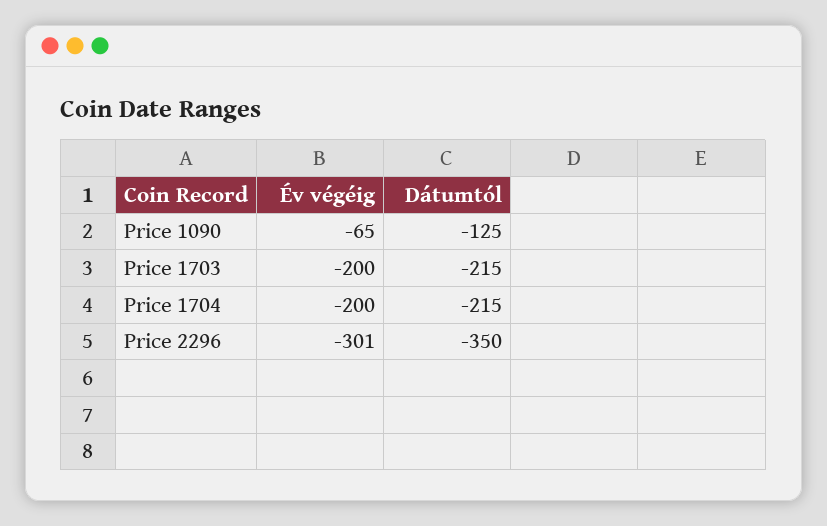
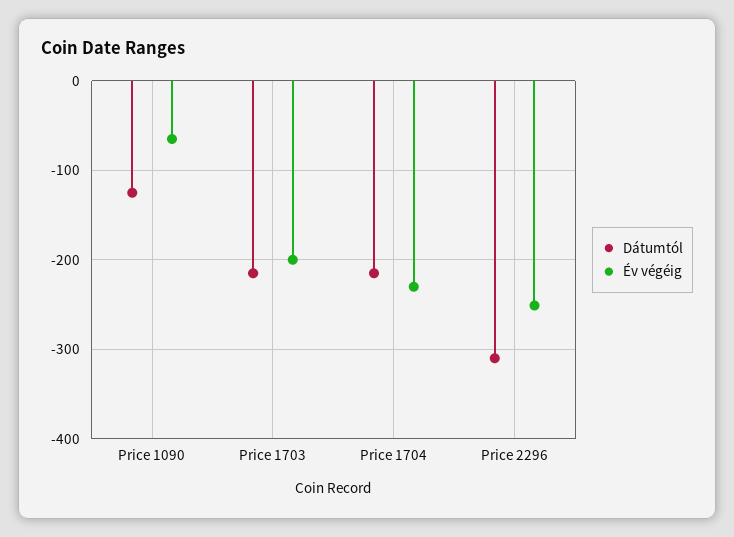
Év végéig, Price 1704: -200 -> -230
Év végéig, Price 2296: -301 -> -250
Dátumtól, Price 2296: -350 -> -310

